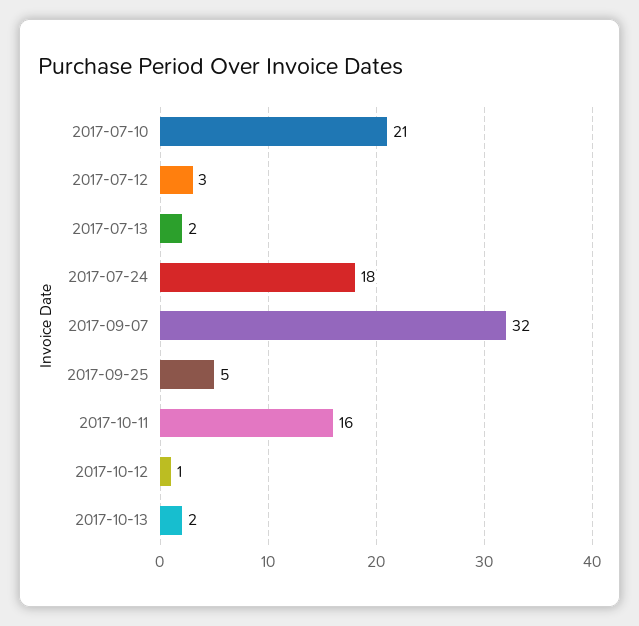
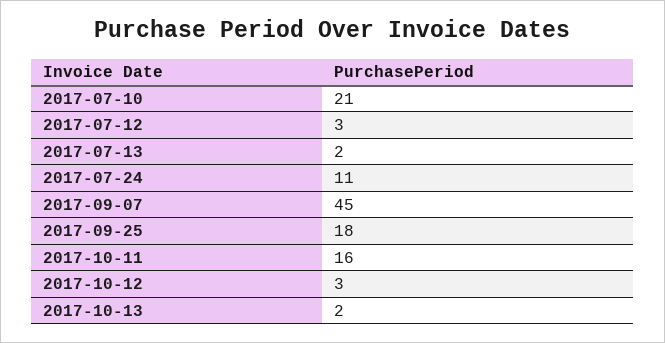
2017-07-24: 18 -> 11
2017-09-07: 32 -> 45
2017-09-25: 5 -> 18
2017-10-12: 1 -> 3

